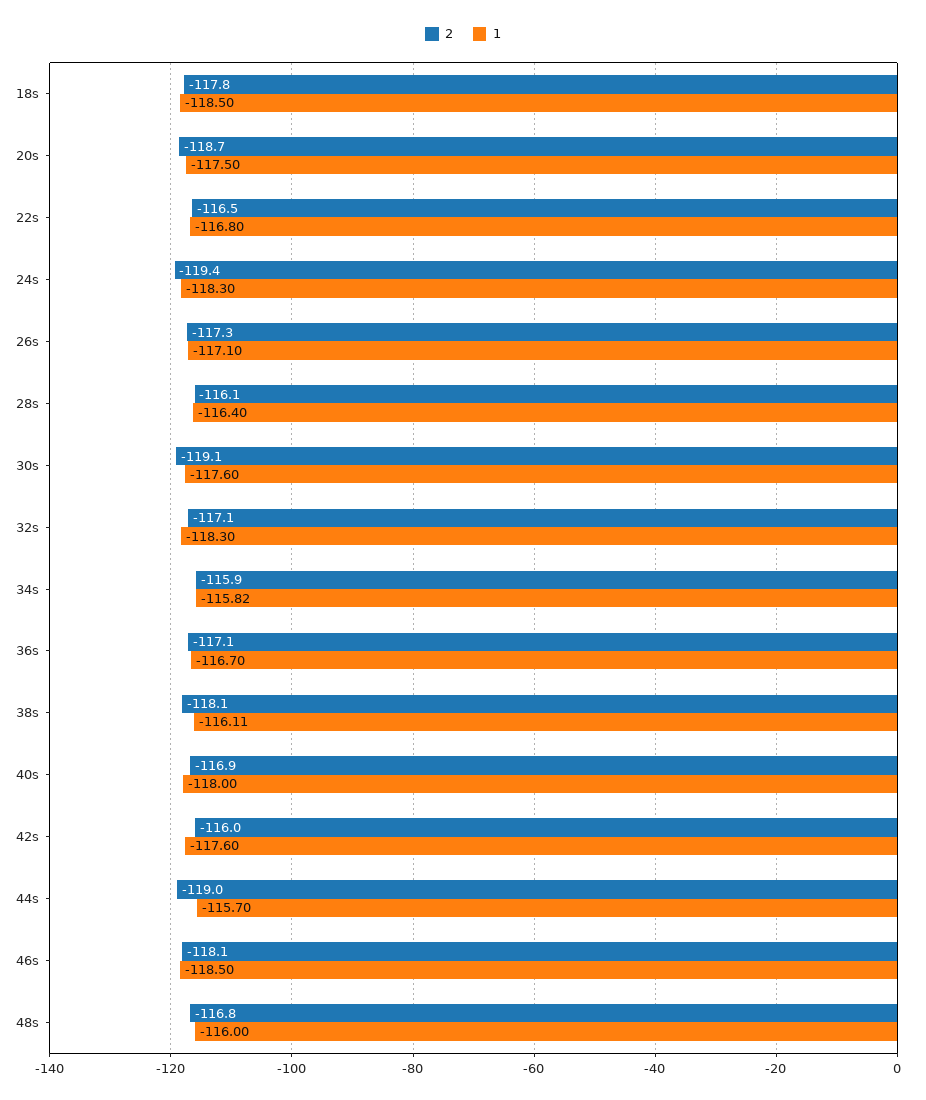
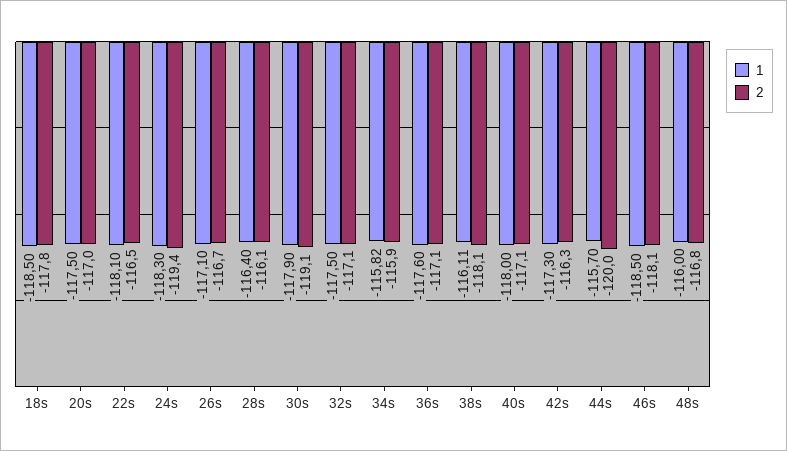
2, 20s: -118.7 -> -117
1, 22s: -116.8 -> -118.1
2, 26s: -117.3 -> -116.7
1, 30s: -117.6 -> -117.9
1, 32s: -118.3 -> -117.5
1, 36s: -116.7 -> -117.6
2, 40s: -116.9 -> -117.1
2, 42s: -116 -> -116.3
1, 42s: -117.6 -> -117.3
2, 44s: -119 -> -120

